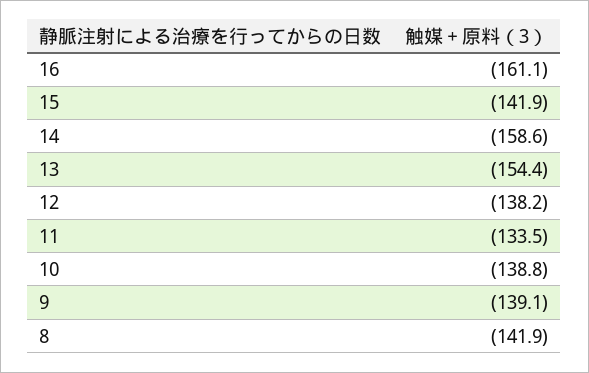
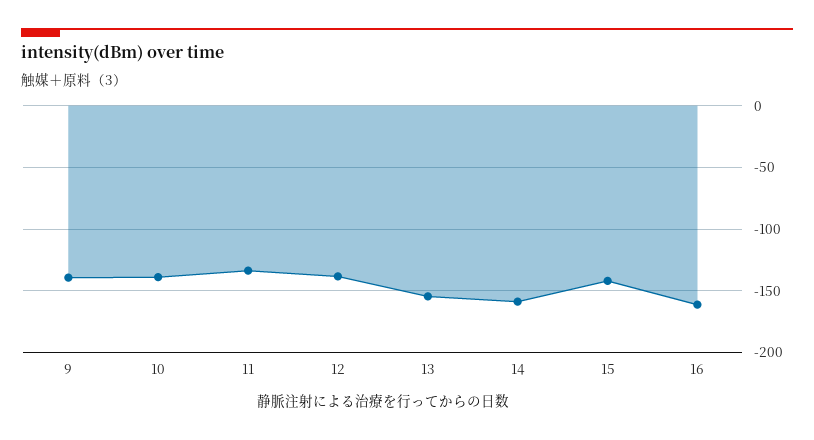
8: -141.9 -> none

